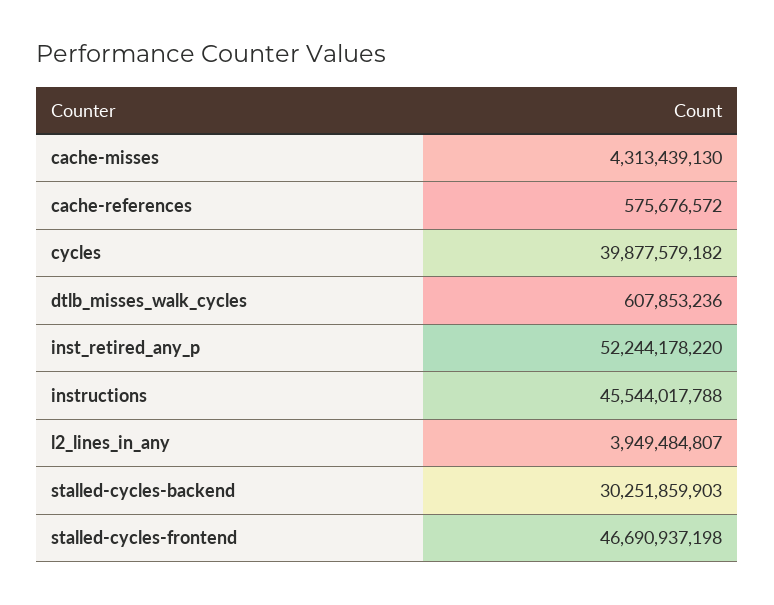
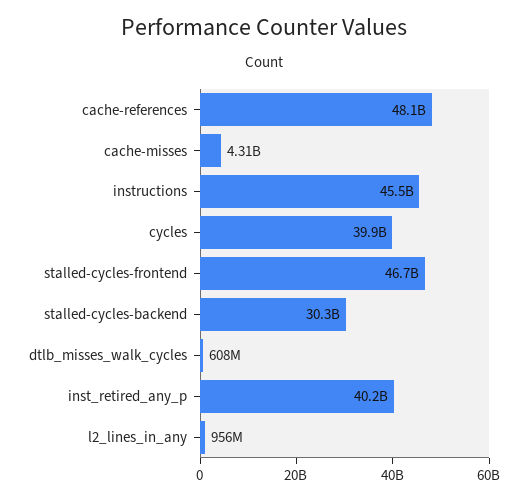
cache-references: 575676572 -> 48100000000
inst_retired_any_p: 52244178220 -> 40200000000
l2_lines_in_any: 3949484807 -> 956000000

